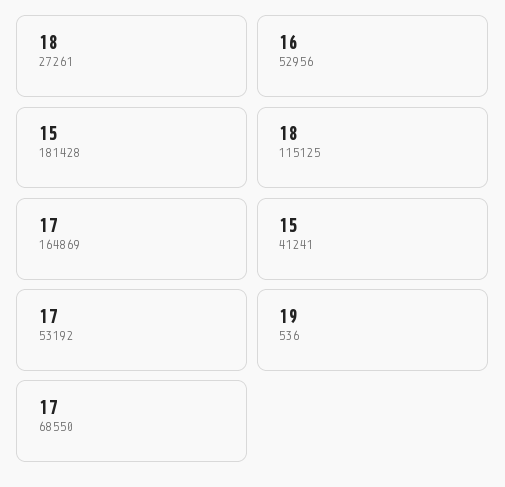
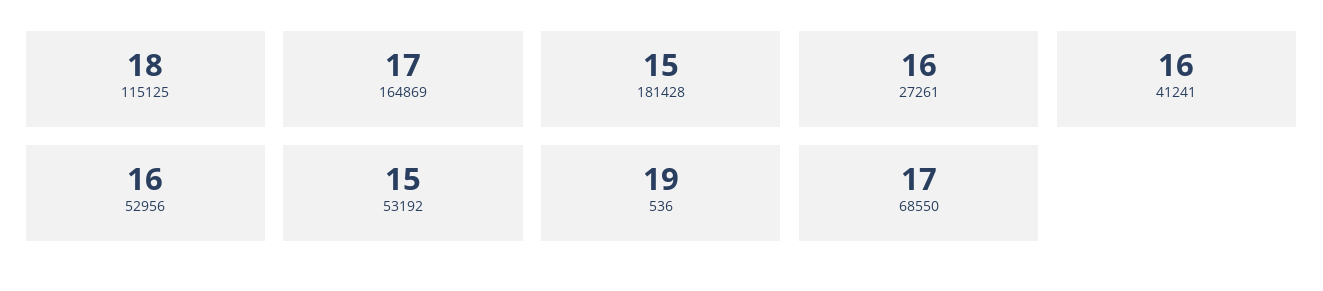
27261: 18 -> 16
41241: 15 -> 16
53192: 17 -> 15

